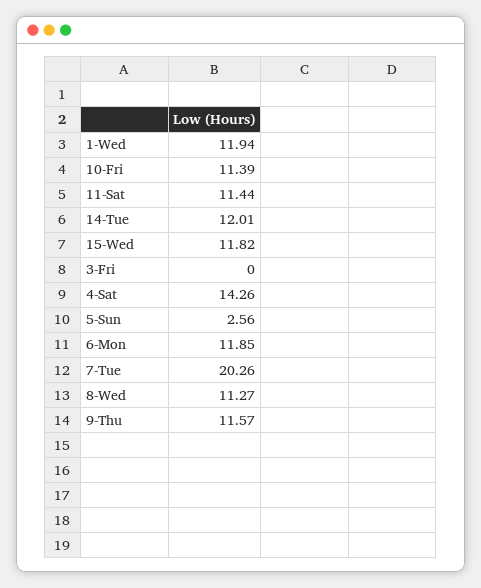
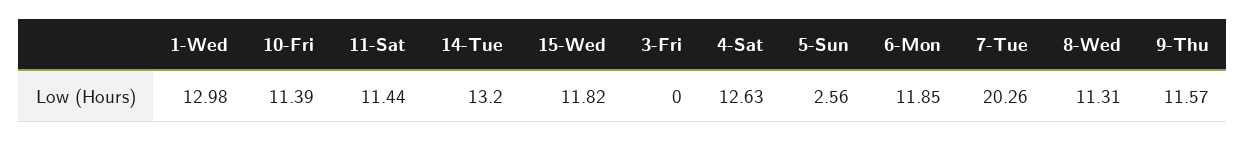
1-Wed: 11.94 -> 12.98
14-Tue: 12.01 -> 13.2
4-Sat: 14.26 -> 12.63
8-Wed: 11.27 -> 11.31

